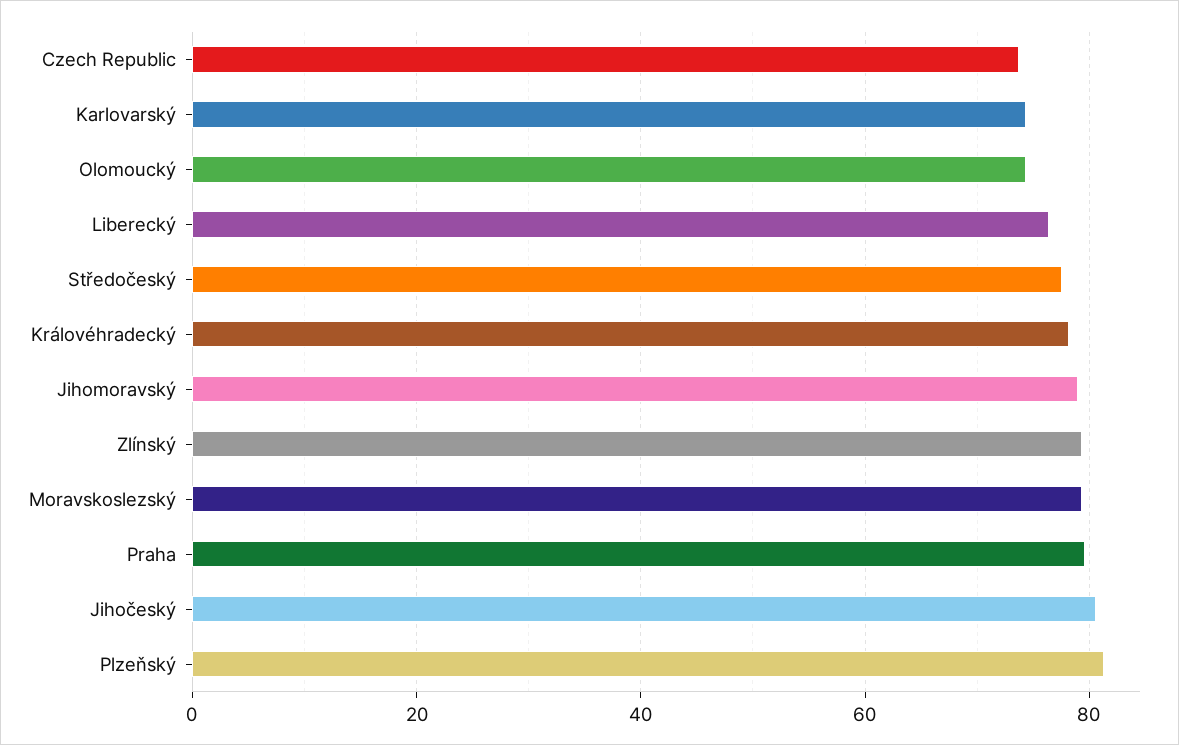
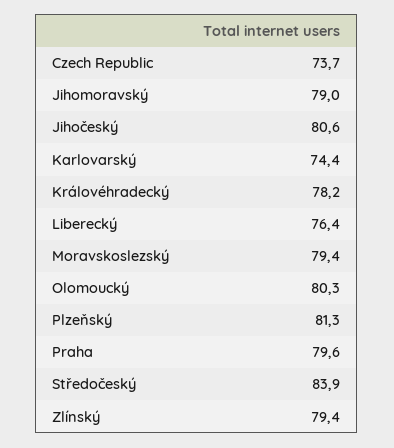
Olomoucký: 74 -> 80.3
Středočeský: 78 -> 83.9

